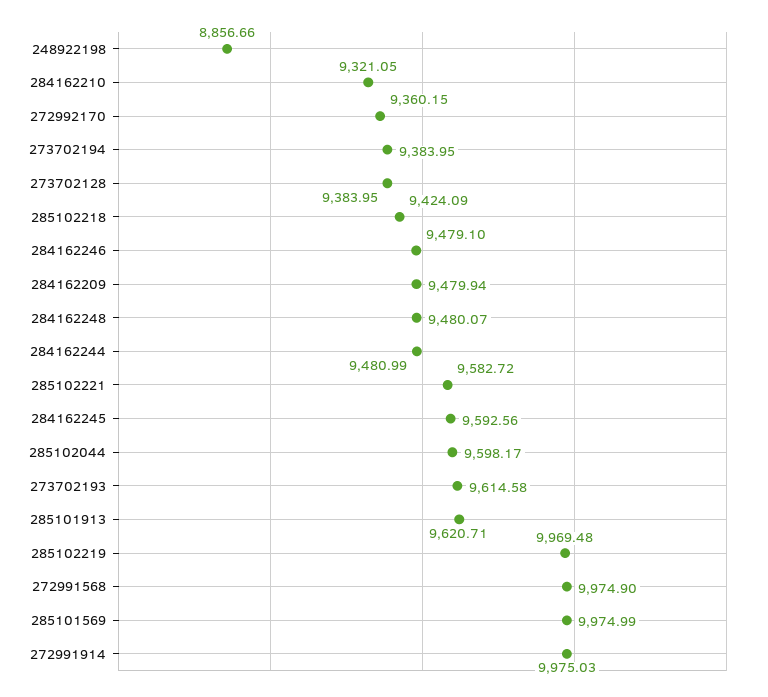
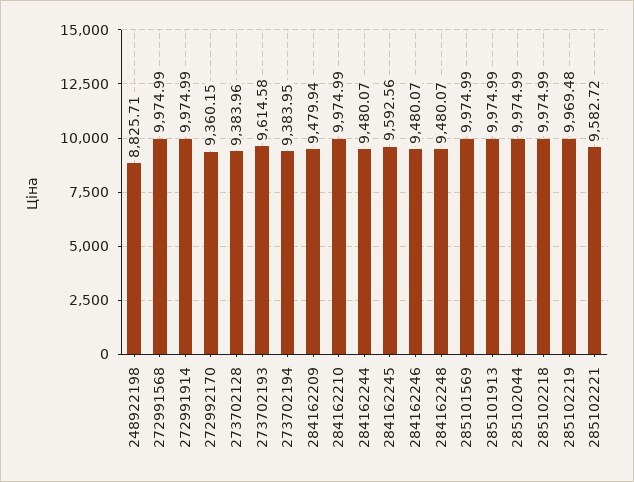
248922198: 8856.66 -> 8825.71
284162210: 9321.05 -> 9974.99
273702128: 9383.95 -> 9383.96
285102218: 9424.09 -> 9974.99
284162246: 9479.1 -> 9480.07
284162244: 9480.99 -> 9480.07
285102044: 9598.17 -> 9974.99
285101913: 9620.71 -> 9974.99
272991568: 9974.9 -> 9974.99
272991914: 9975.03 -> 9974.99

